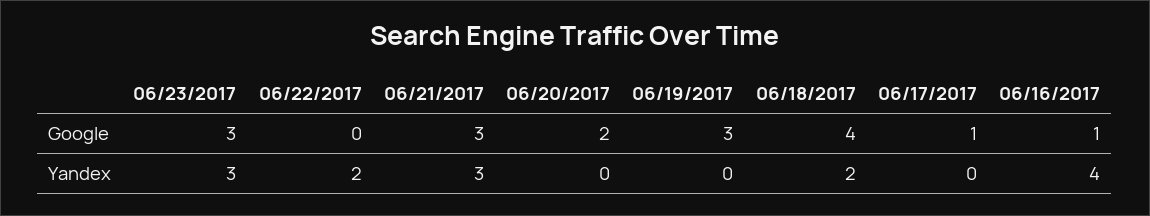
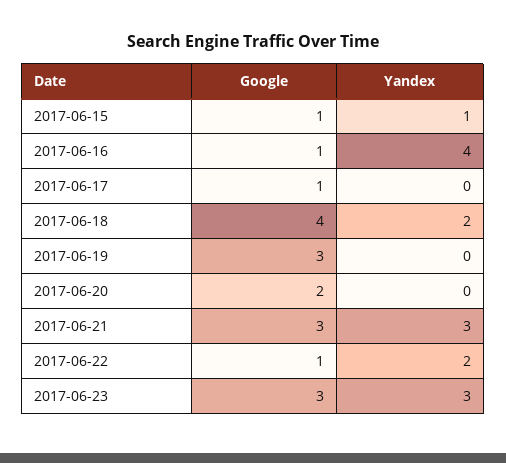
06/22/2017, Google: 0 -> 1
2017-06-15, Google: none -> 1
2017-06-15, Yandex: none -> 1

